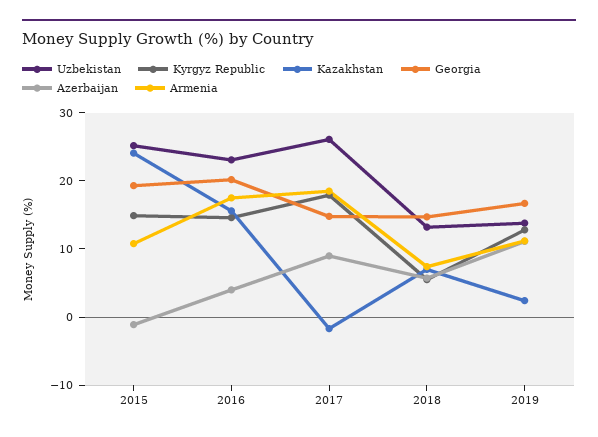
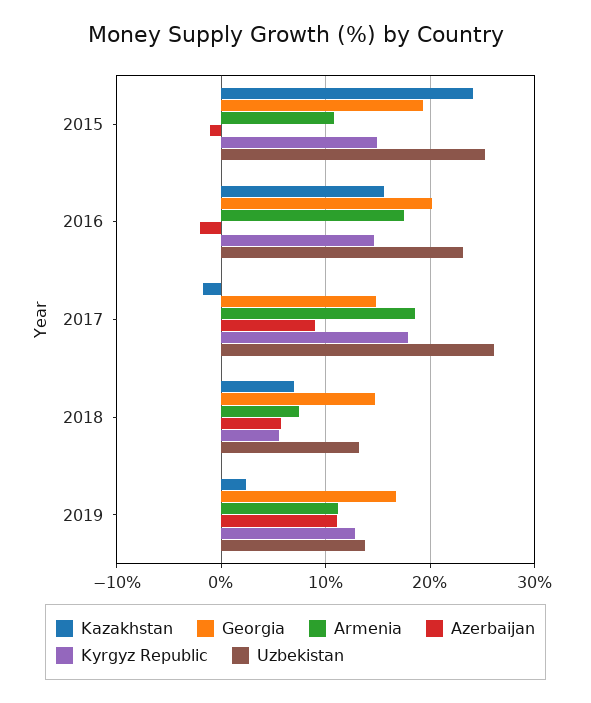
Azerbaijan, 2016: 4 -> -2

